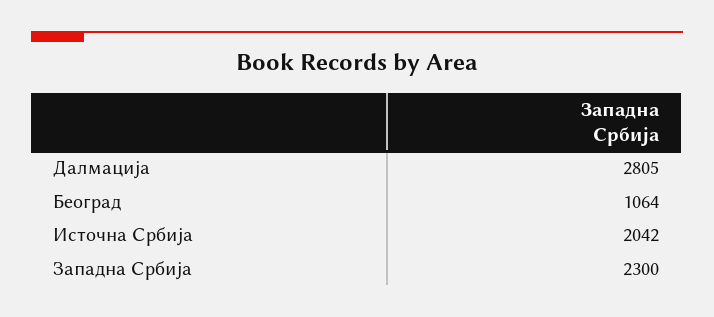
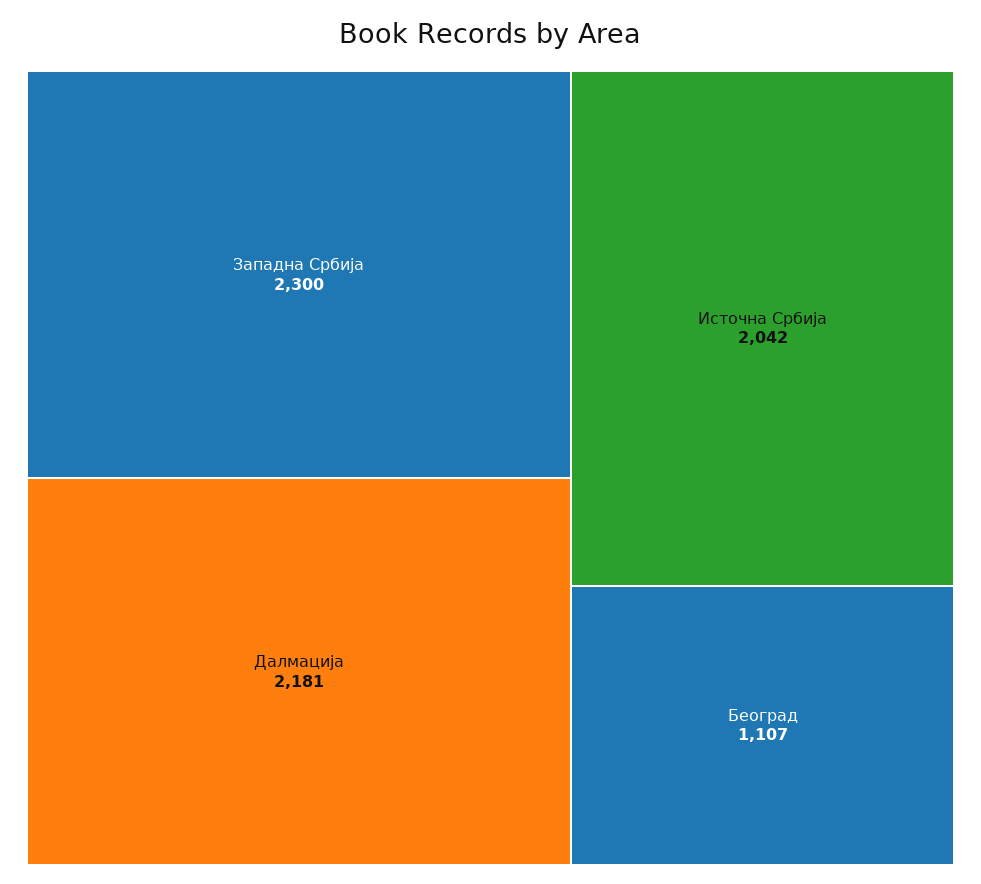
Далмација: 2805 -> 2181
Београд: 1064 -> 1107

